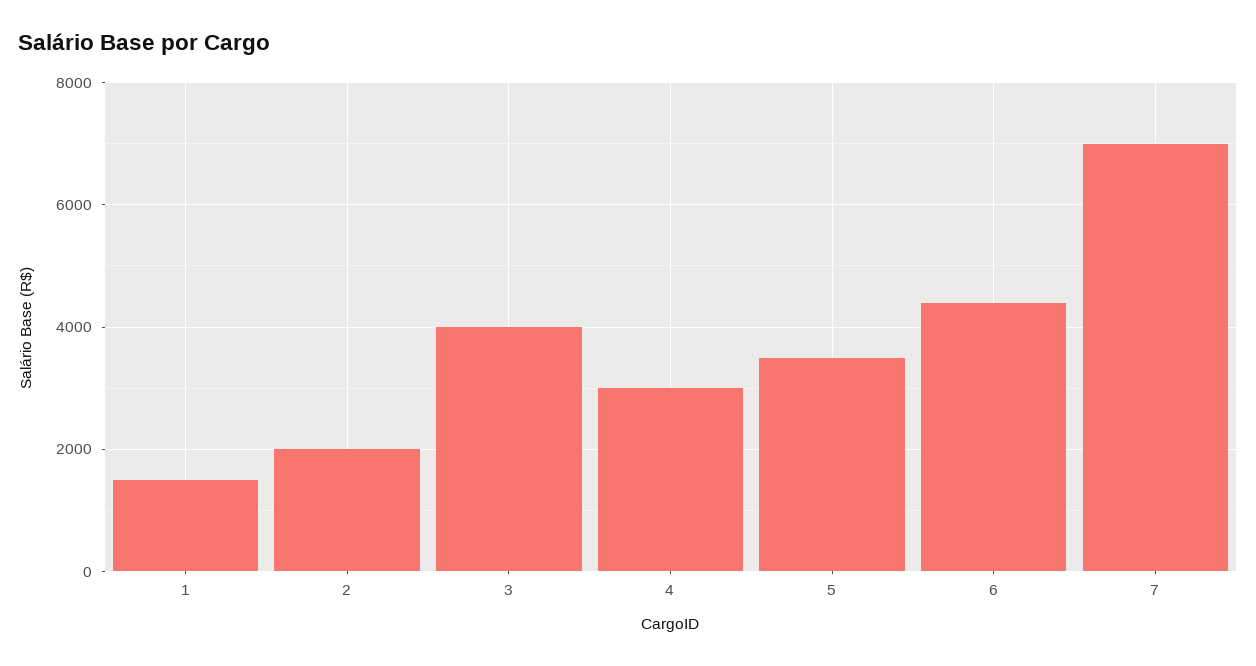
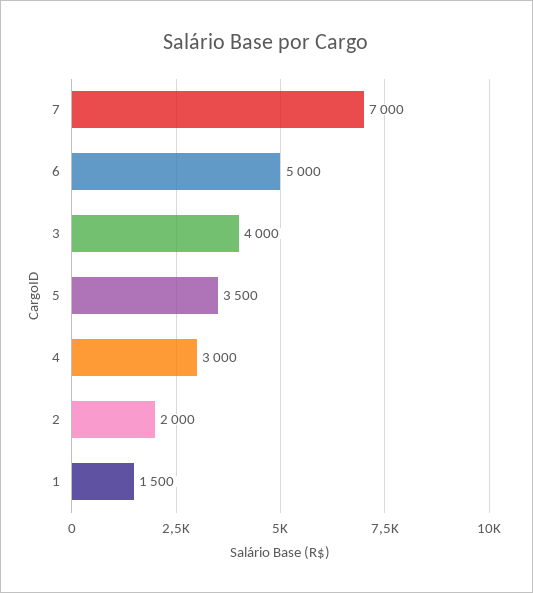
6: 4400 -> 5000

